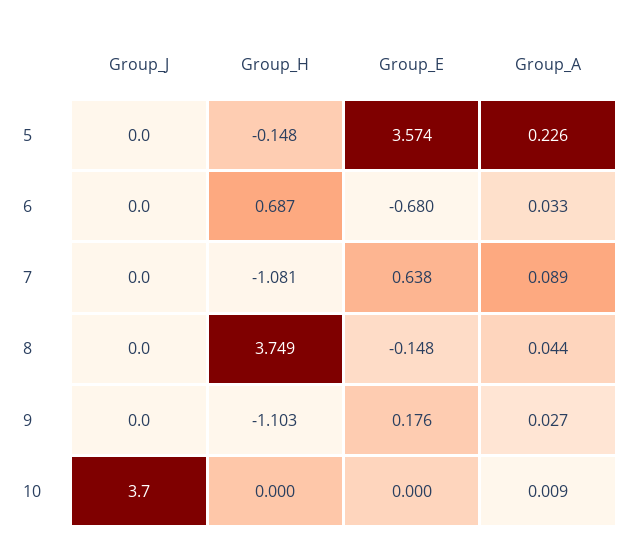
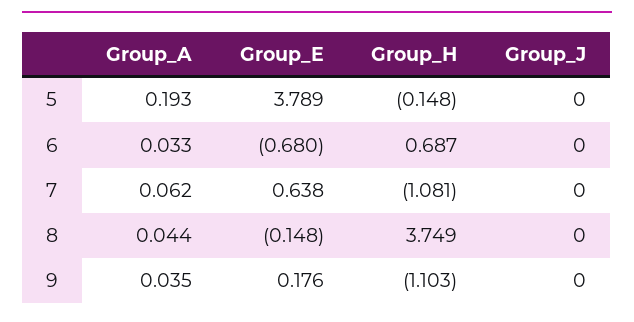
Group_E, 5: 3.574 -> 3.789
Group_A, 5: 0.226 -> 0.193
Group_A, 7: 0.089 -> 0.062
Group_A, 9: 0.027 -> 0.035
Group_J, 10: 3.7 -> none
Group_H, 10: 0 -> none
Group_E, 10: 0 -> none
Group_A, 10: 0.009 -> none

